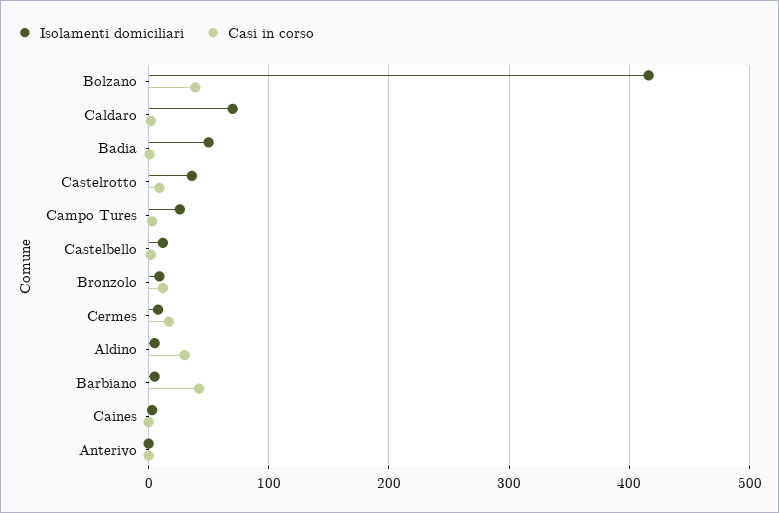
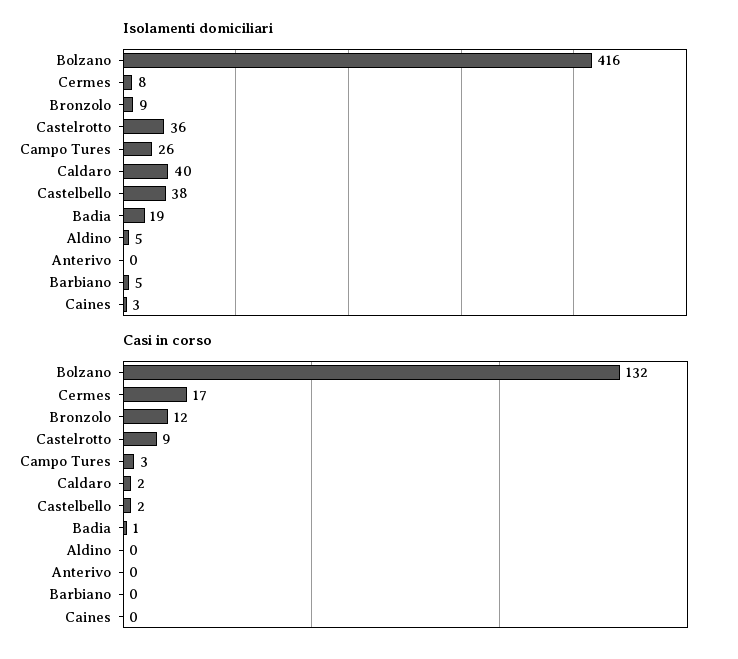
Casi in corso, Bolzano: 40 -> 132
Isolamenti domiciliari, Caldaro: 70 -> 40
Isolamenti domiciliari, Badia: 50 -> 19
Isolamenti domiciliari, Castelbello: 10 -> 38
Casi in corso, Aldino: 30 -> 0
Casi in corso, Barbiano: 40 -> 0

